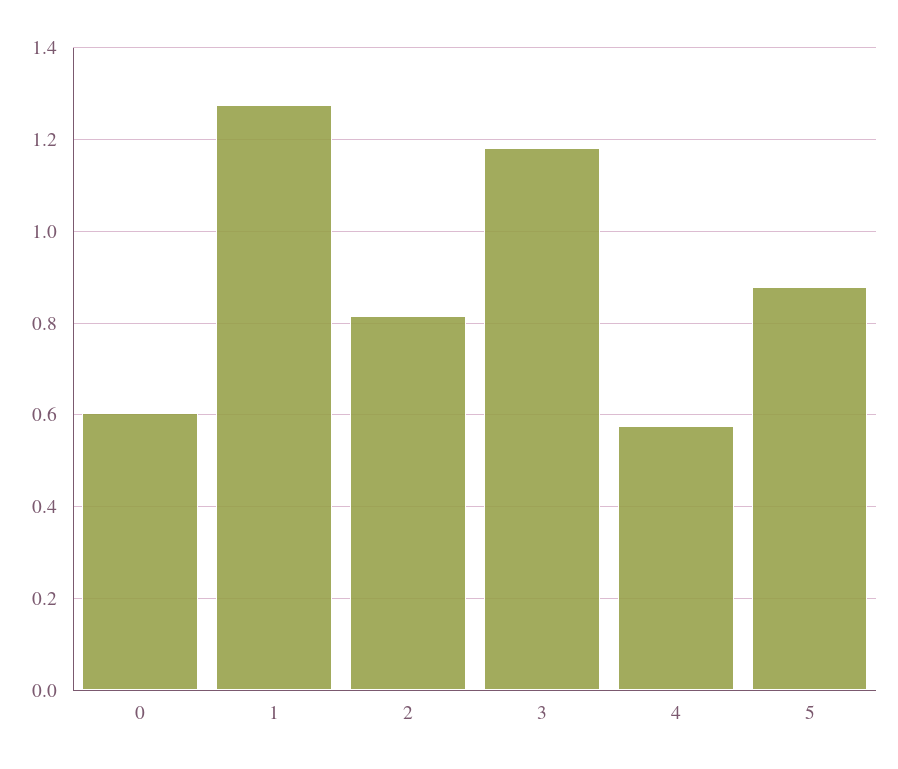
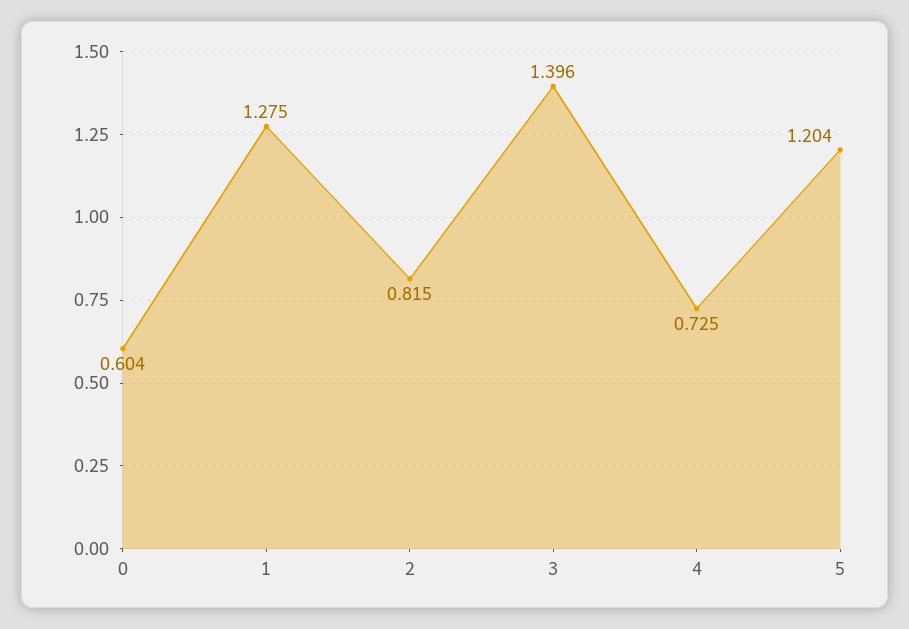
3: 1.18 -> 1.396
4: 0.58 -> 0.725
5: 0.88 -> 1.204

